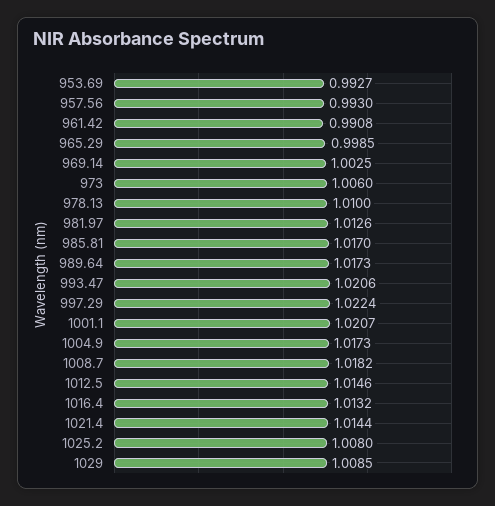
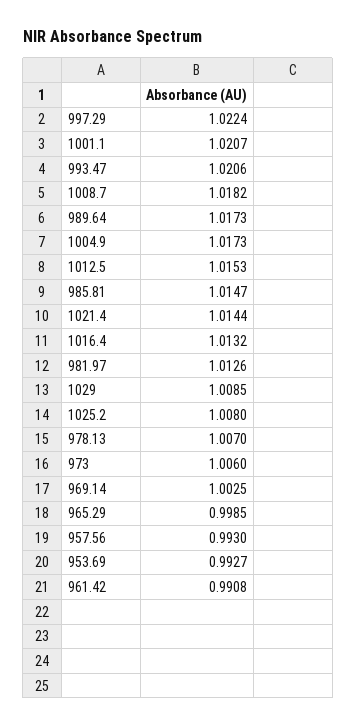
978.13: 1.01 -> 1.007
985.81: 1.017 -> 1.0147
1012.5: 1.0146 -> 1.0153

